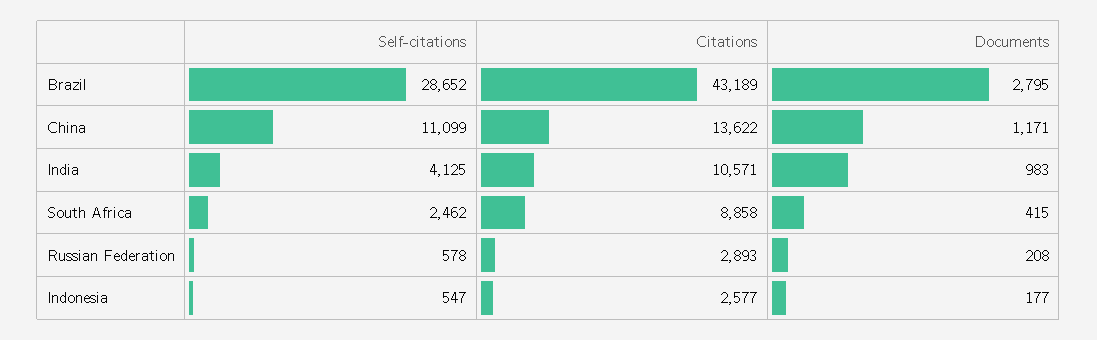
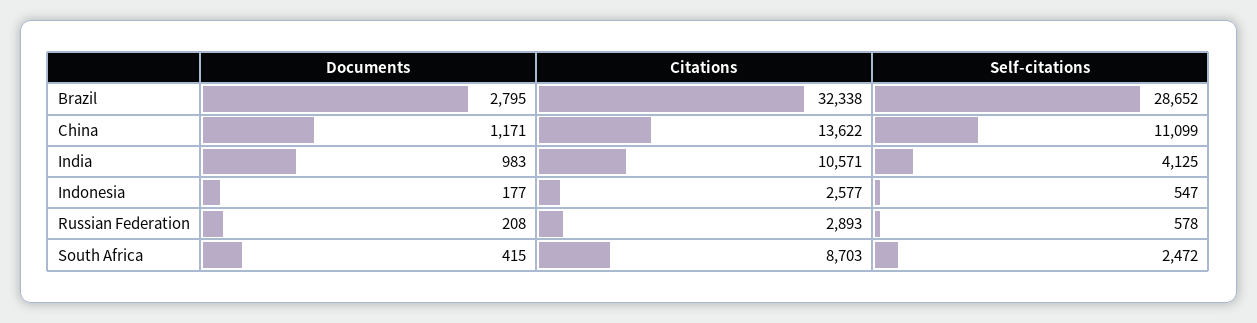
Citations, Brazil: 43189 -> 32338
Self-citations, South Africa: 2462 -> 2472
Citations, South Africa: 8858 -> 8703

